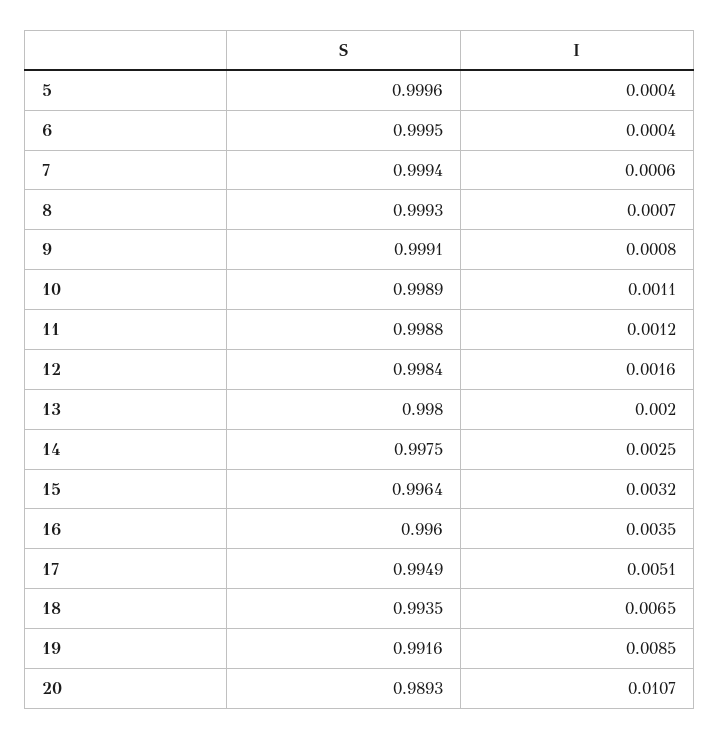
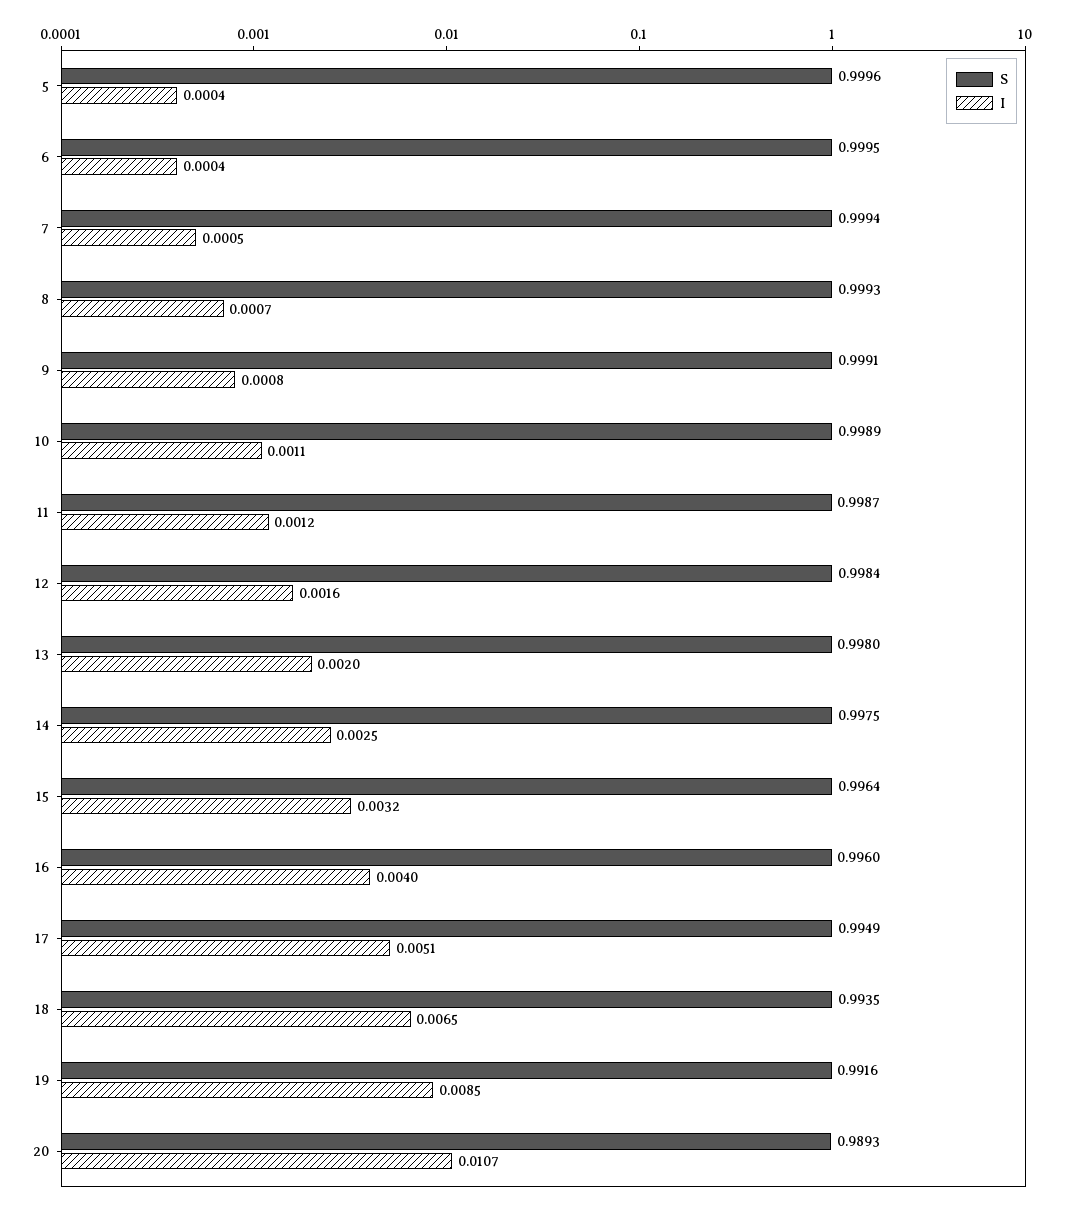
I, 7: 0.0006 -> 0.0005
S, 11: 0.9988 -> 0.9987
I, 16: 0.0035 -> 0.004

